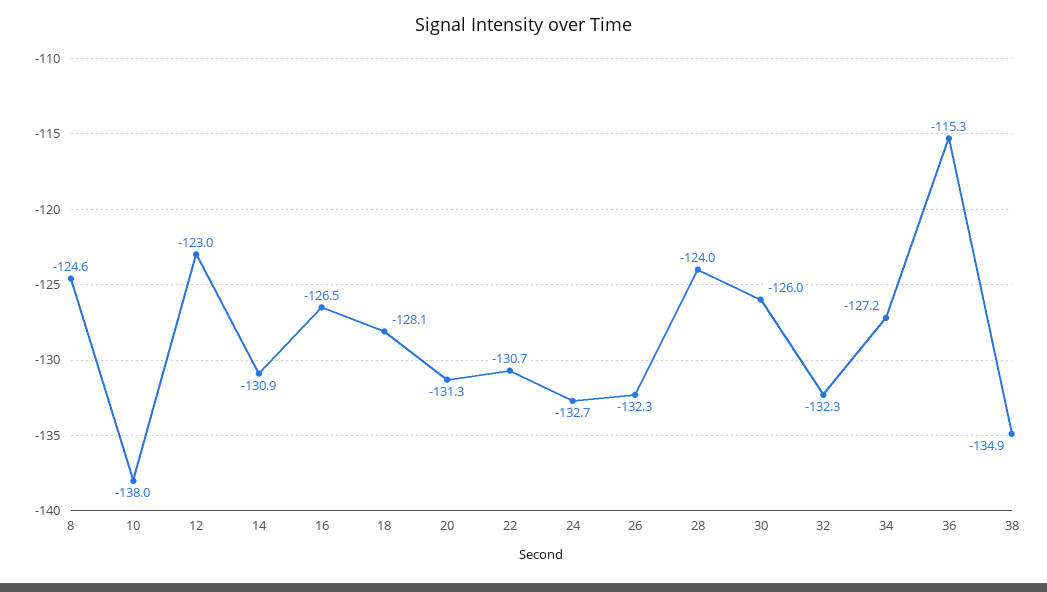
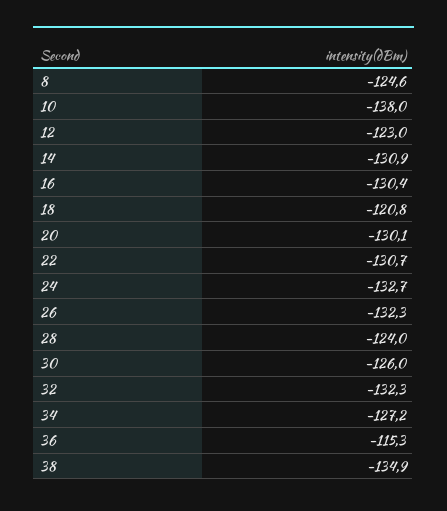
16: -126.5 -> -130.4
18: -128.1 -> -120.8
20: -131.3 -> -130.1

